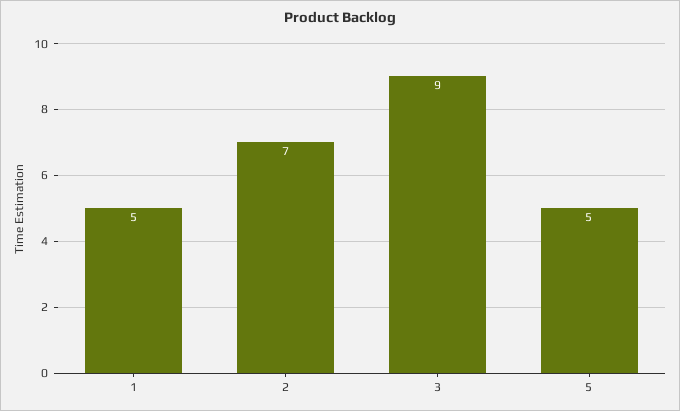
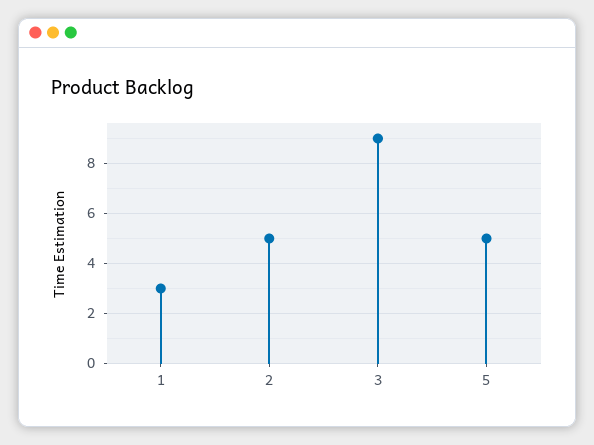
1: 5 -> 3
2: 7 -> 5

